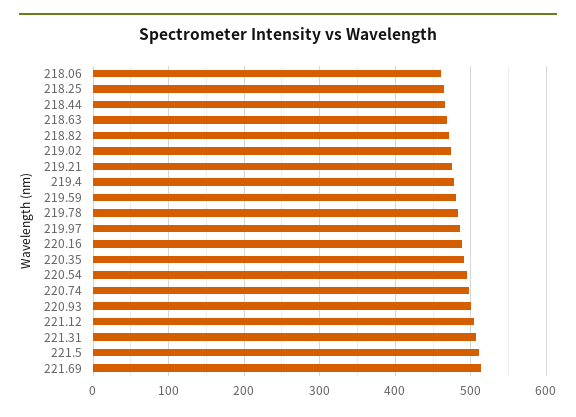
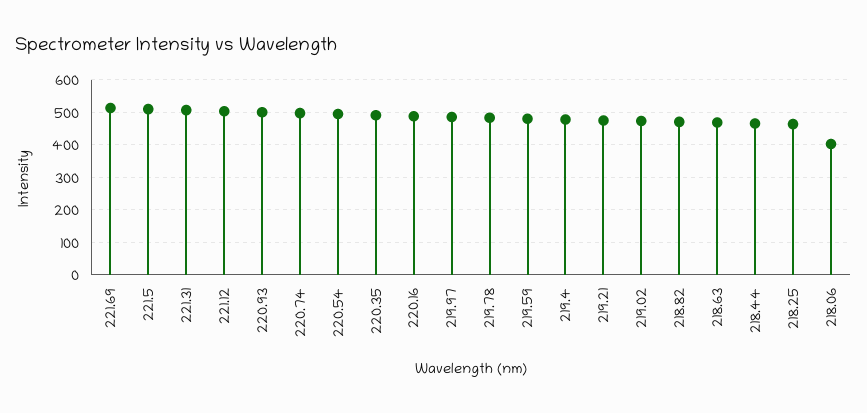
218.06: 460 -> 400

